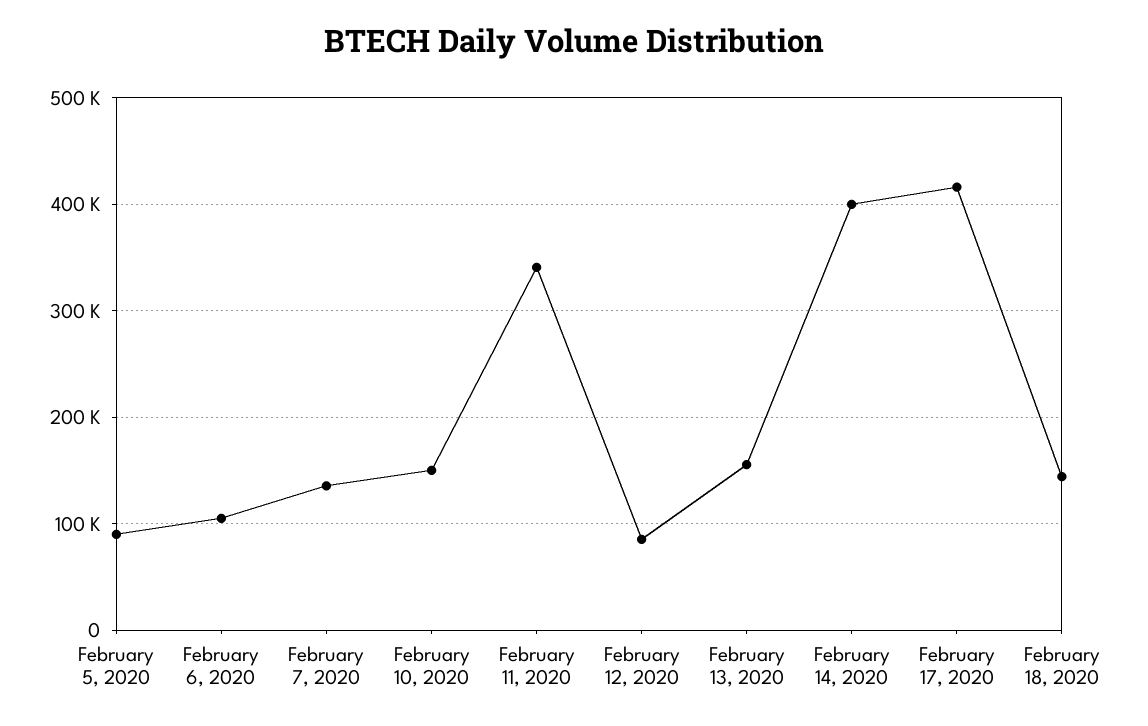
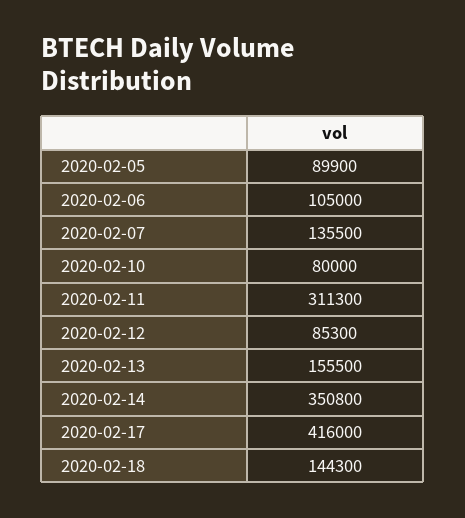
February 10, 2020: 150000 -> 80000
February 11, 2020: 340000 -> 311300
February 14, 2020: 400000 -> 350800

